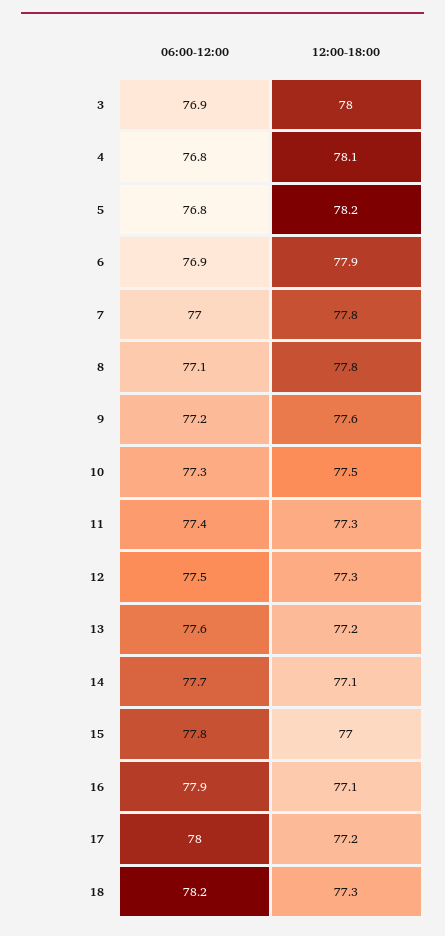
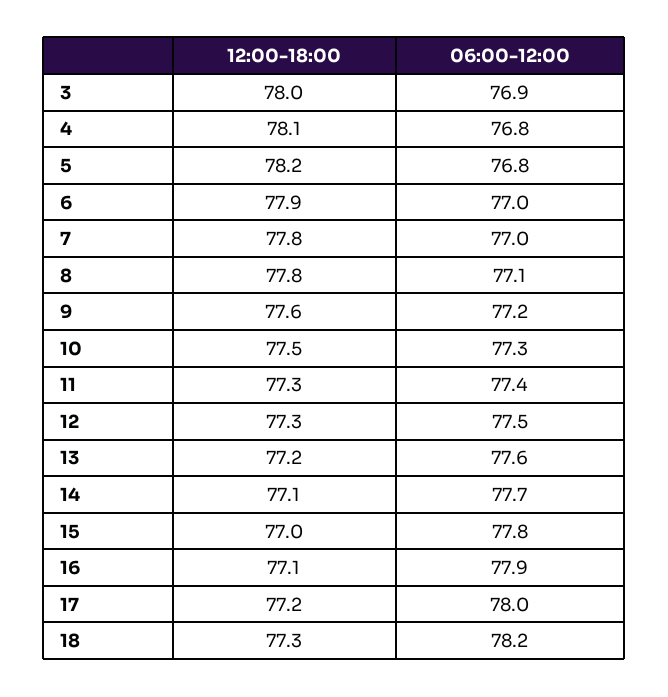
06:00-12:00, 6: 76.9 -> 77

